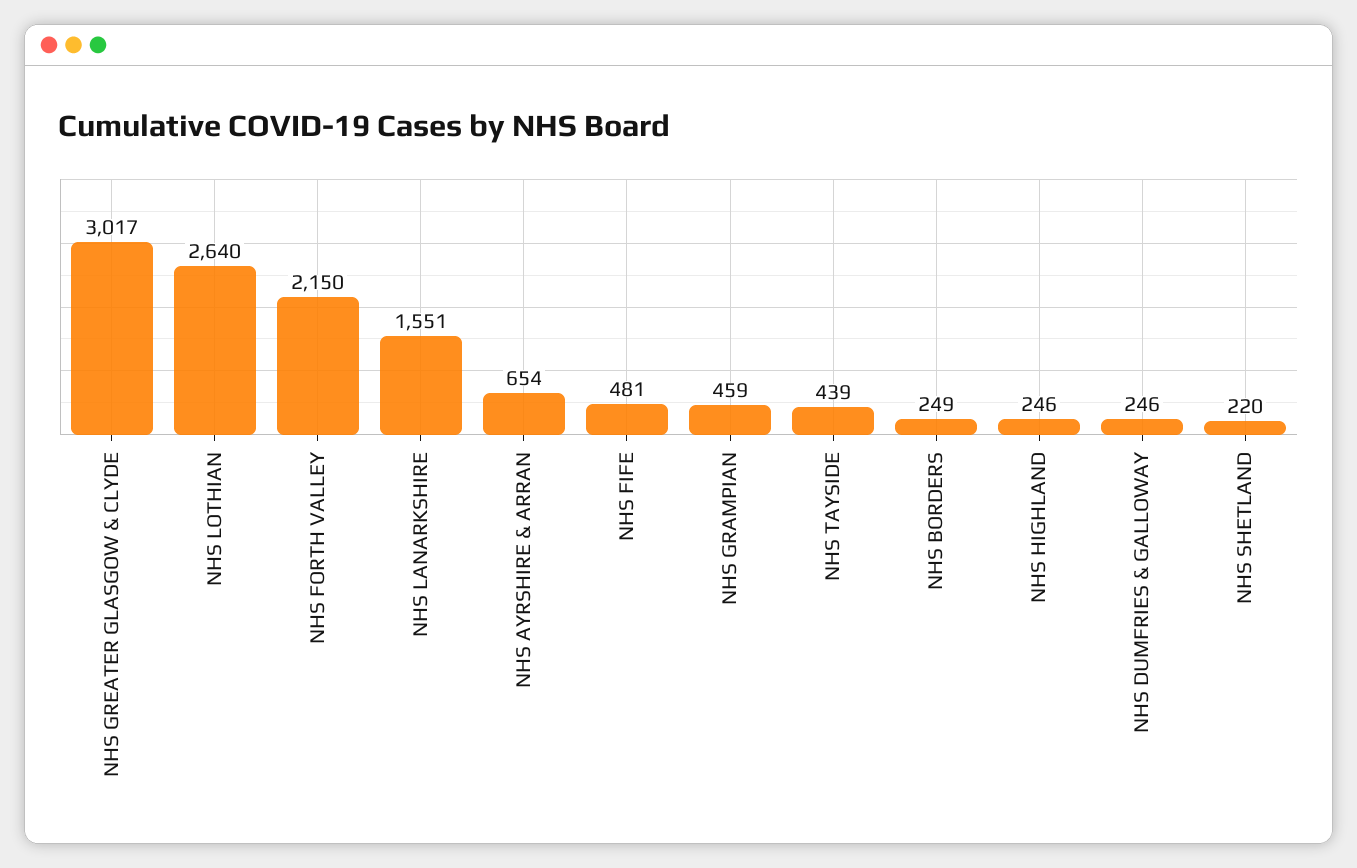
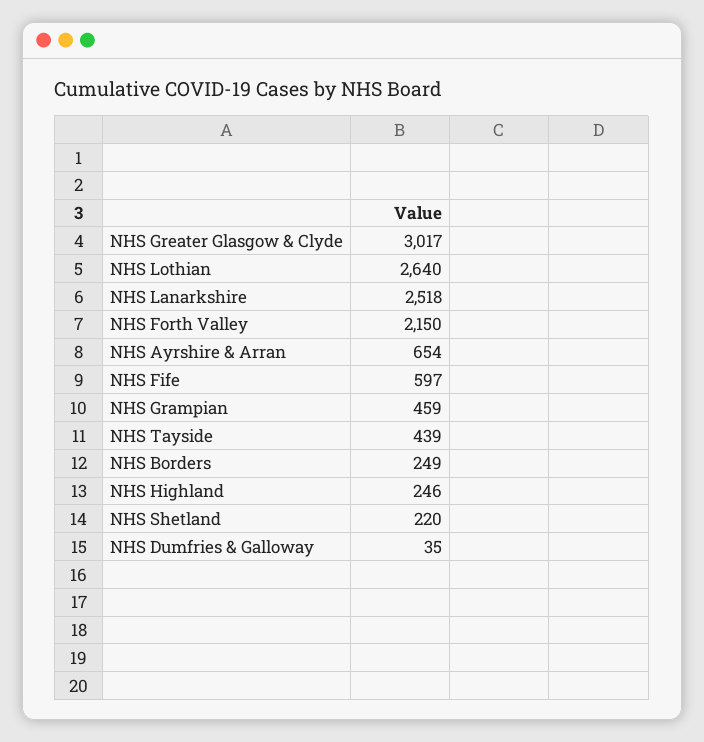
NHS LANARKSHIRE: 1551 -> 2518
NHS FIFE: 481 -> 597
NHS DUMFRIES & GALLOWAY: 246 -> 35

